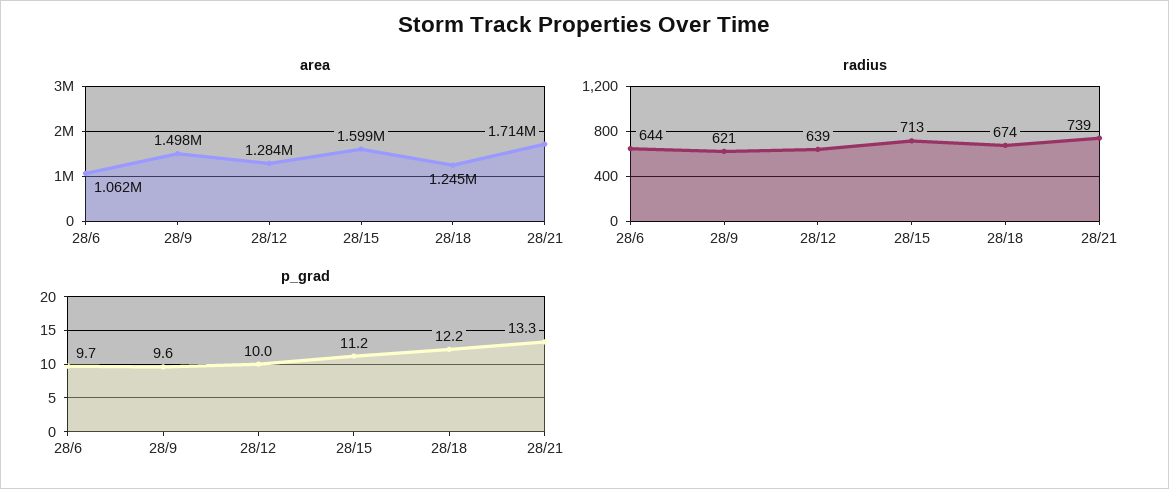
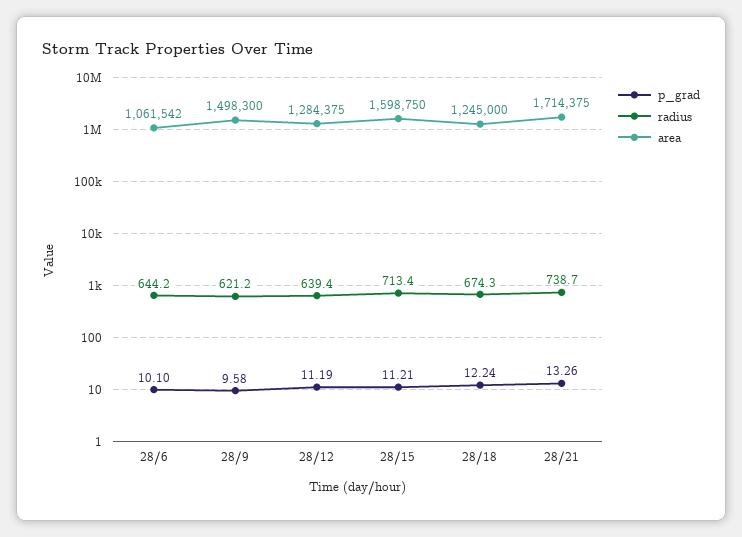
p_grad, 28/6: 9.7 -> 10.1
p_grad, 28/12: 10 -> 11.19

